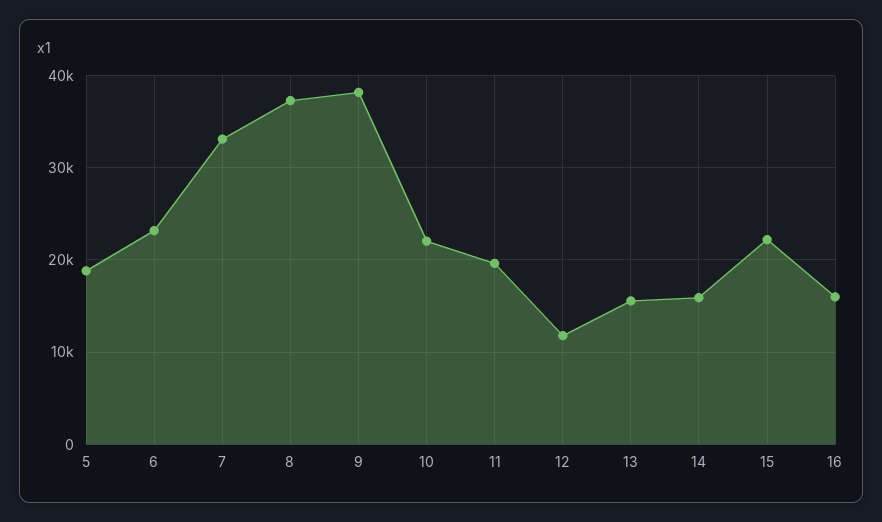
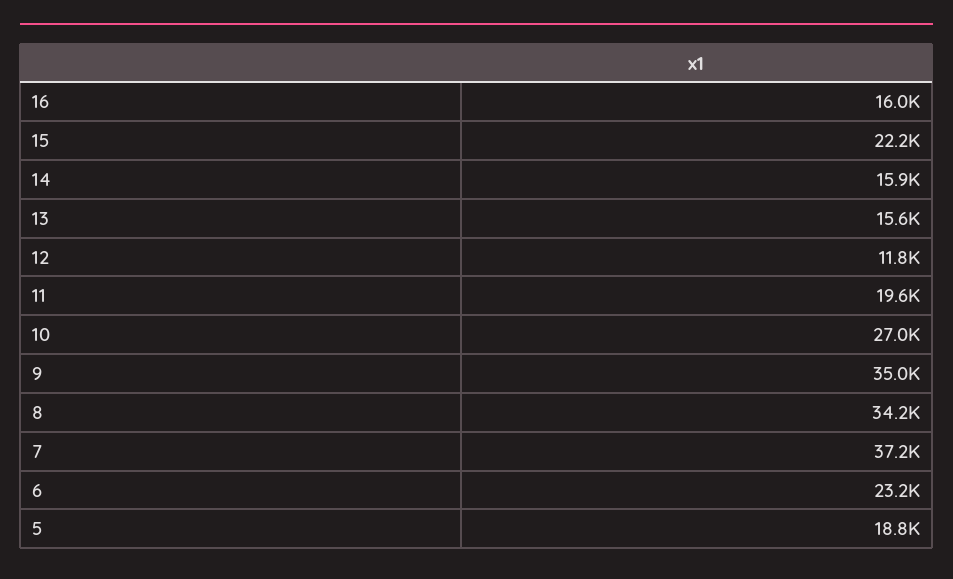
7: 33000 -> 37200
8: 37000 -> 34200
9: 38000 -> 35000
10: 22000 -> 27000

